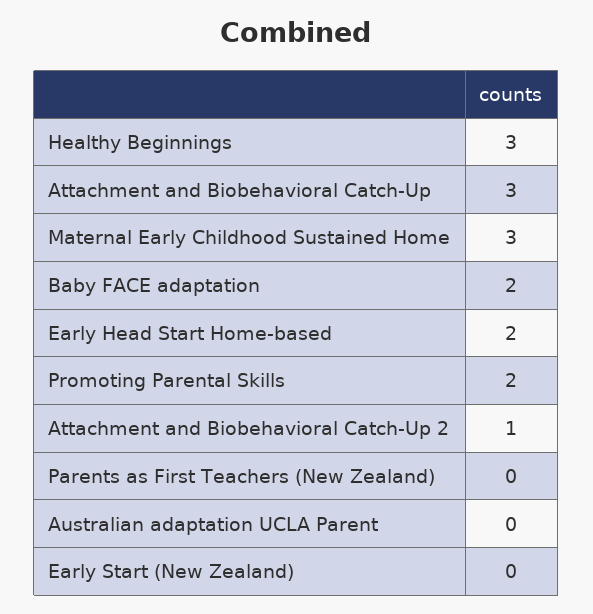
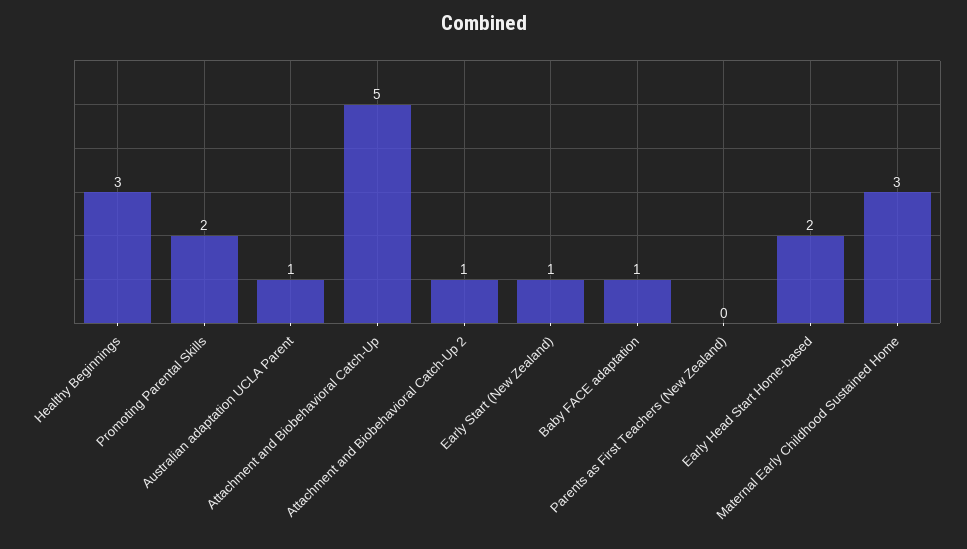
Attachment and Biobehavioral Catch-Up: 3 -> 5
Baby FACE adaptation: 2 -> 1
Australian adaptation UCLA Parent: 0 -> 1
Early Start (New Zealand): 0 -> 1

